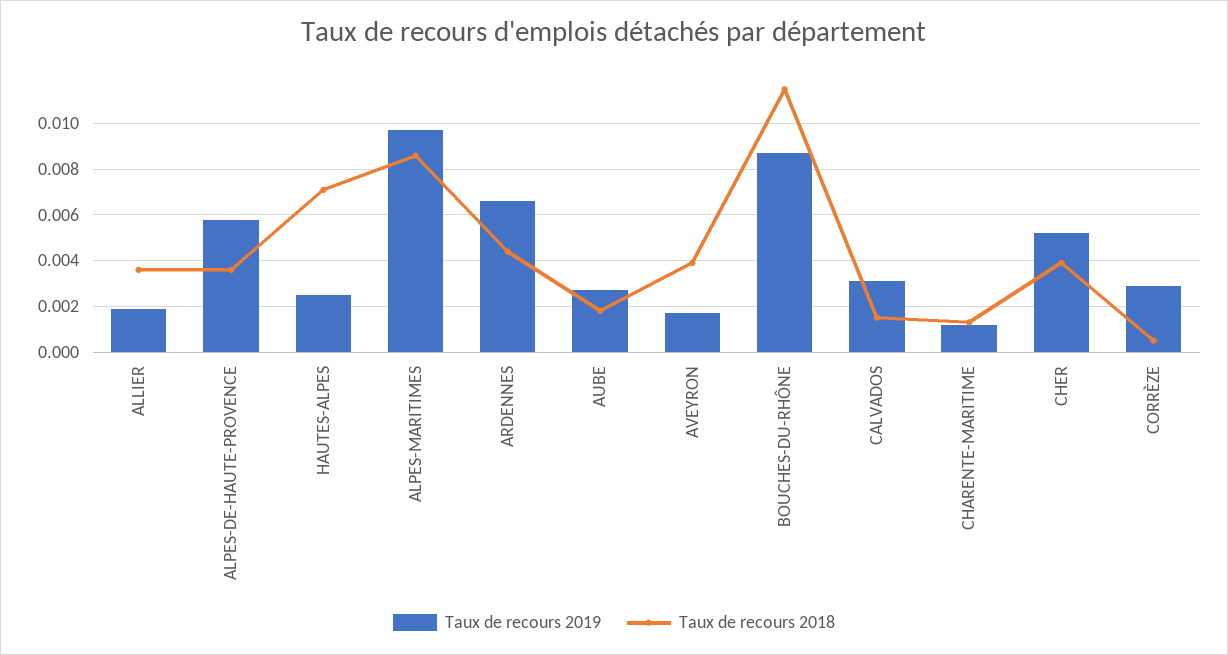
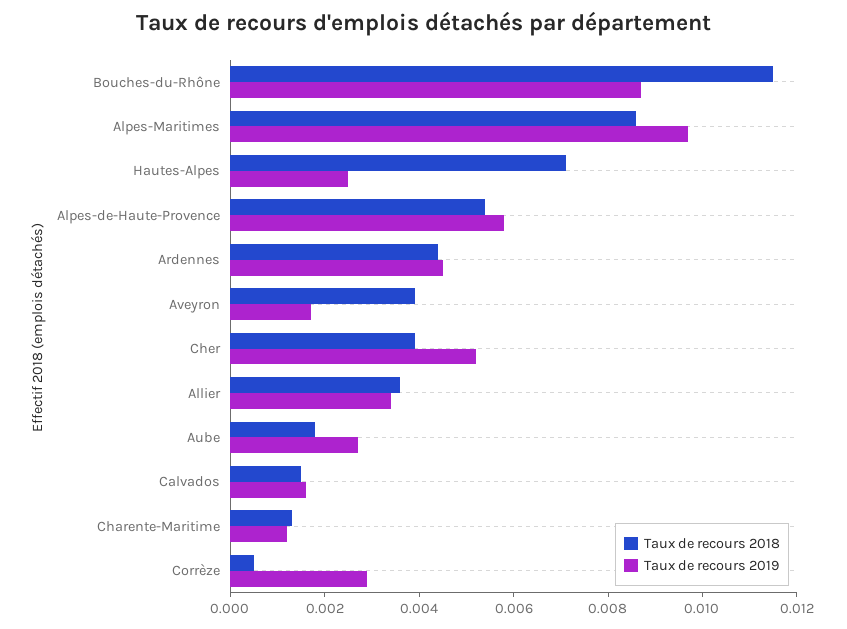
Taux de recours 2019, ALLIER: 0.002 -> 0.0035
Taux de recours 2018, ALPES-DE-HAUTE-PROVENCE: 0.0035 -> 0.0055
Taux de recours 2019, ARDENNES: 0.0065 -> 0.0045
Taux de recours 2019, CALVADOS: 0.003 -> 0.0015

